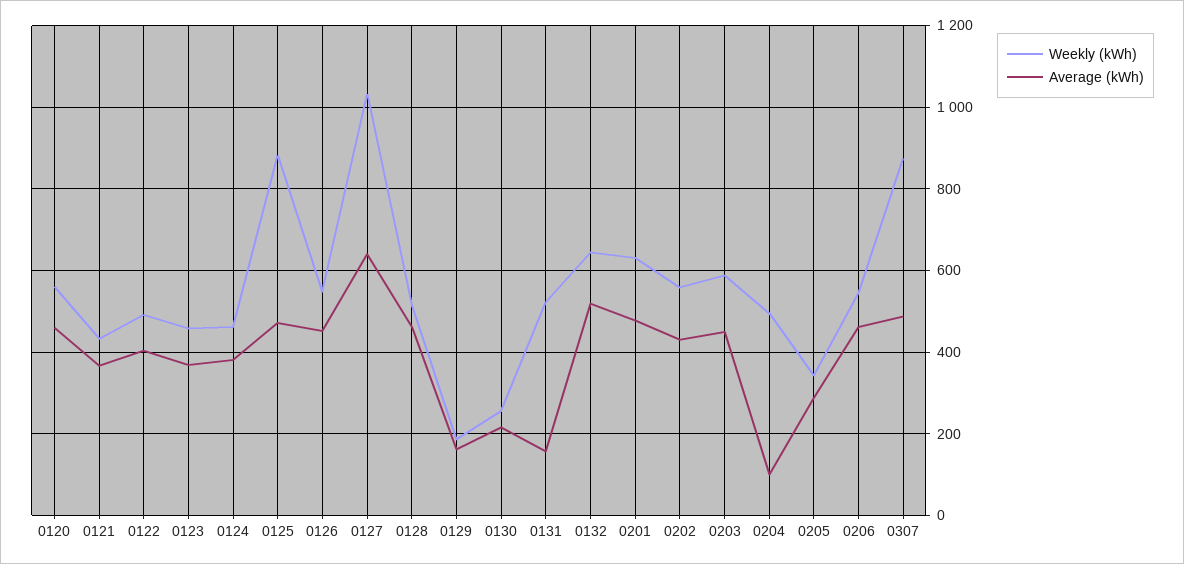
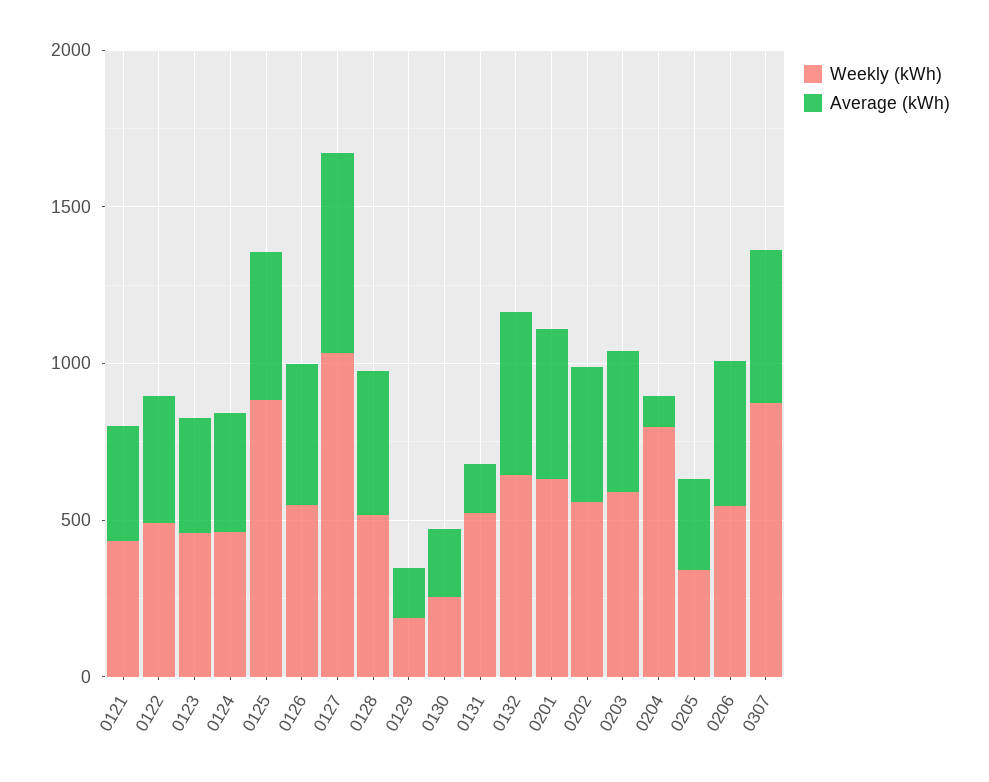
Weekly (kWh), 0120: 560 -> none
Average (kWh), 0120: 460 -> none
Weekly (kWh), 0204: 500 -> 800

